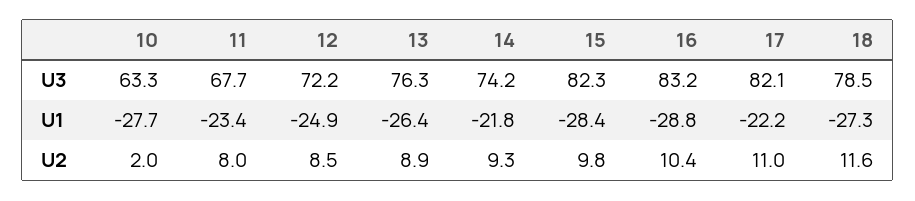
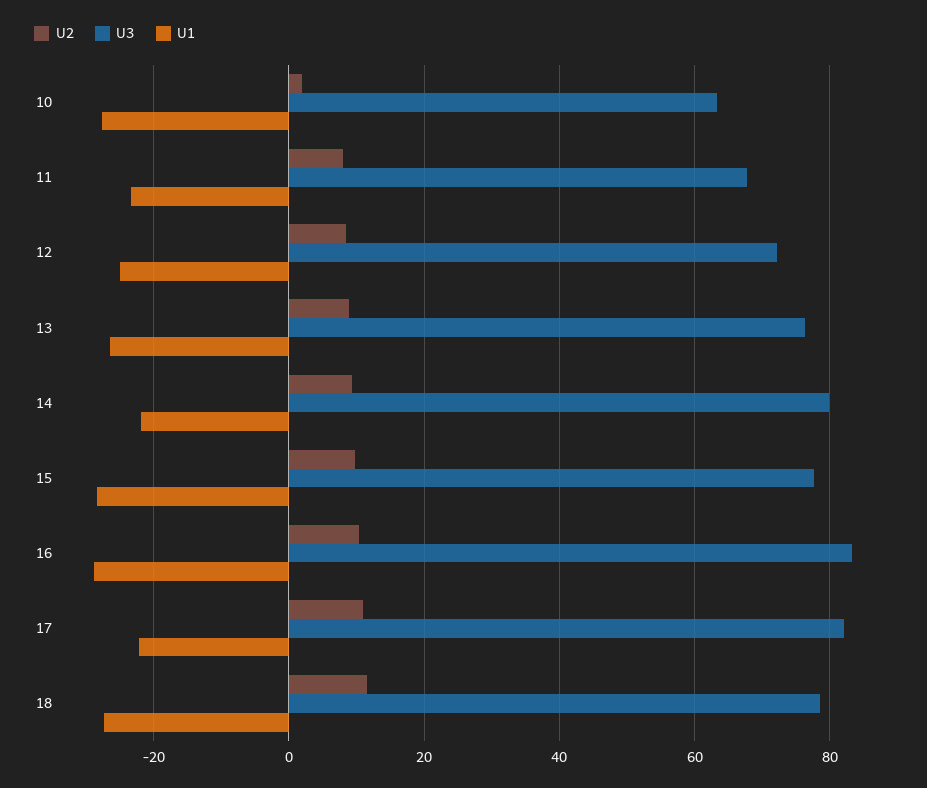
U3, 14: 74.2 -> 80
U3, 15: 82.3 -> 78

